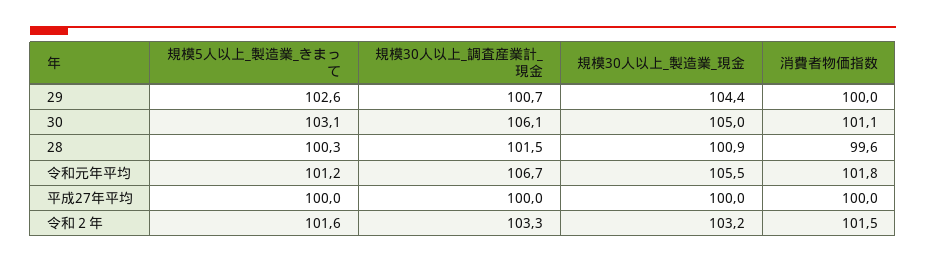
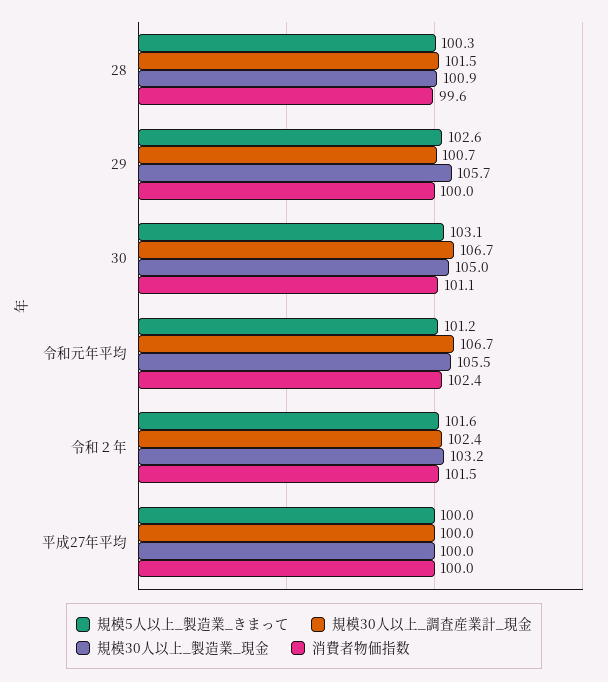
規模30人以上_製造業_現金, 29: 104.4 -> 105.7
規模30人以上_調査産業計_現金, 30: 106.1 -> 106.7
消費者物価指数, 令和元年平均: 101.8 -> 102.4
規模30人以上_調査産業計_現金, 令和２年: 103.3 -> 102.4

